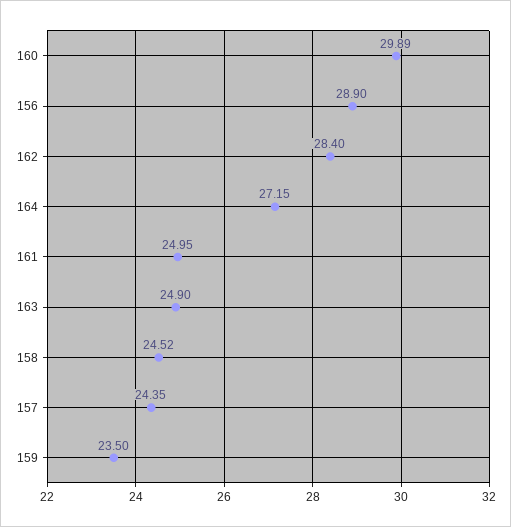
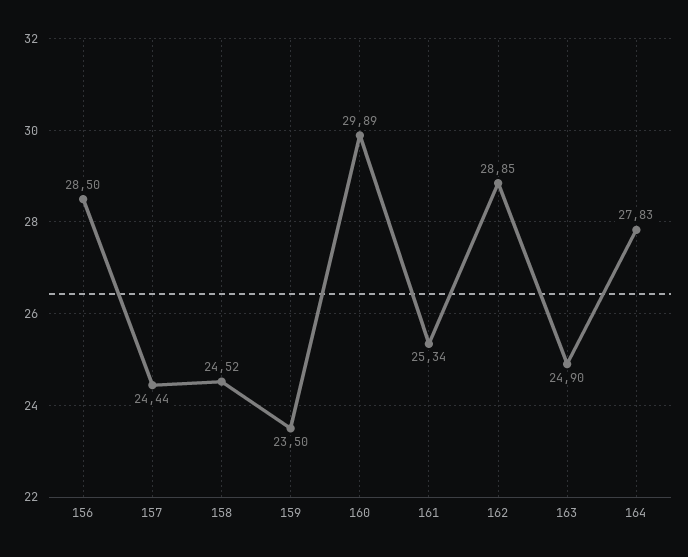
156: 28.9 -> 28.5
162: 28.4 -> 28.85
164: 27.15 -> 27.83
161: 24.95 -> 25.34
157: 24.35 -> 24.44

